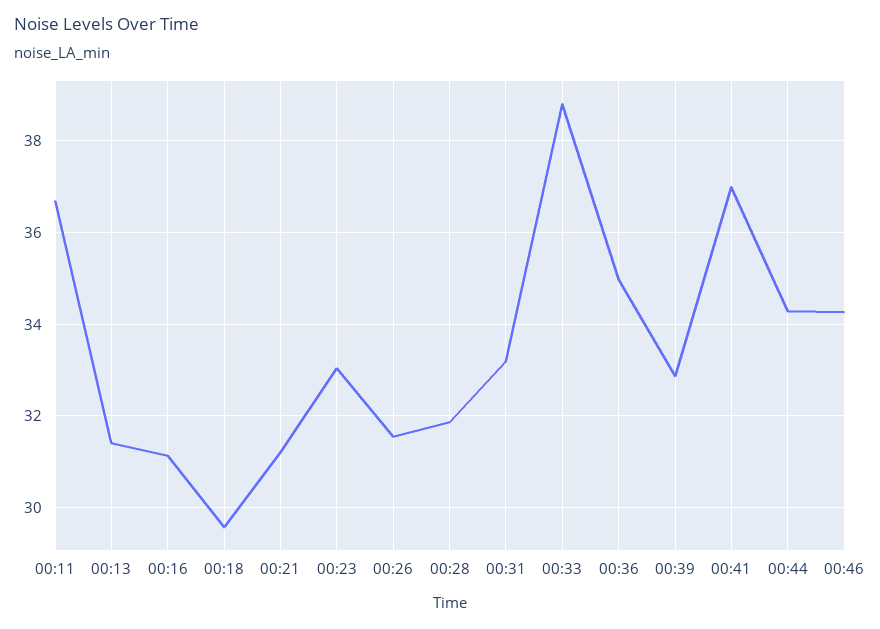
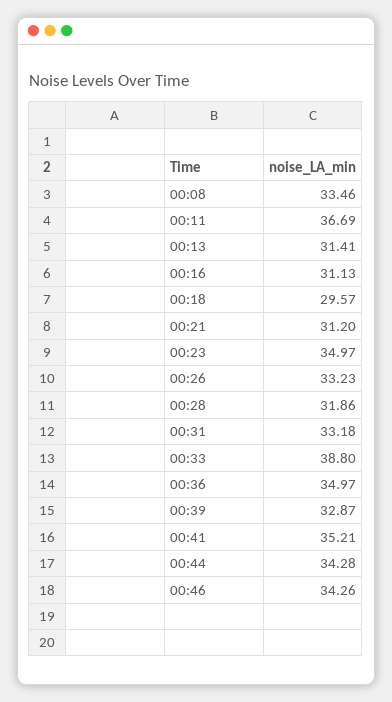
00:23: 33 -> 34.97
00:26: 31.6 -> 33.23
00:41: 37 -> 35.21
00:08: none -> 33.46

